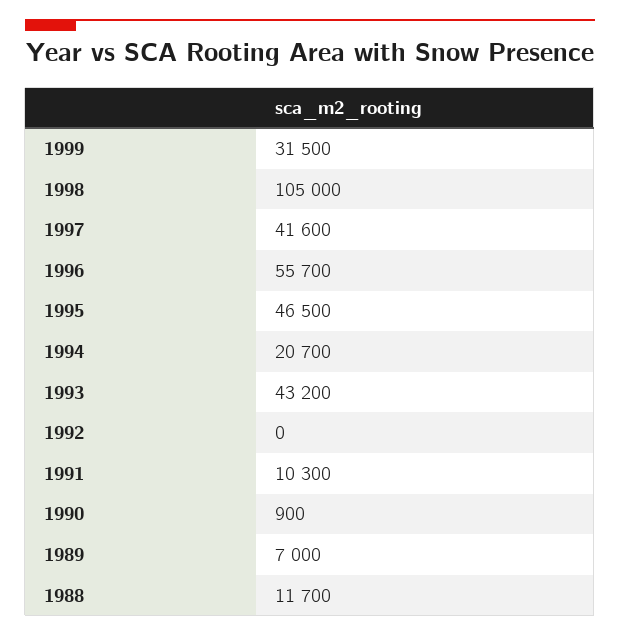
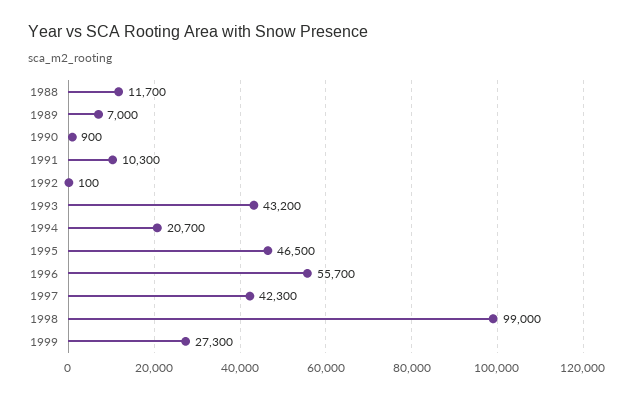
1999: 31500 -> 27300
1998: 105000 -> 99000
1997: 41600 -> 42300
1992: 0 -> 100

